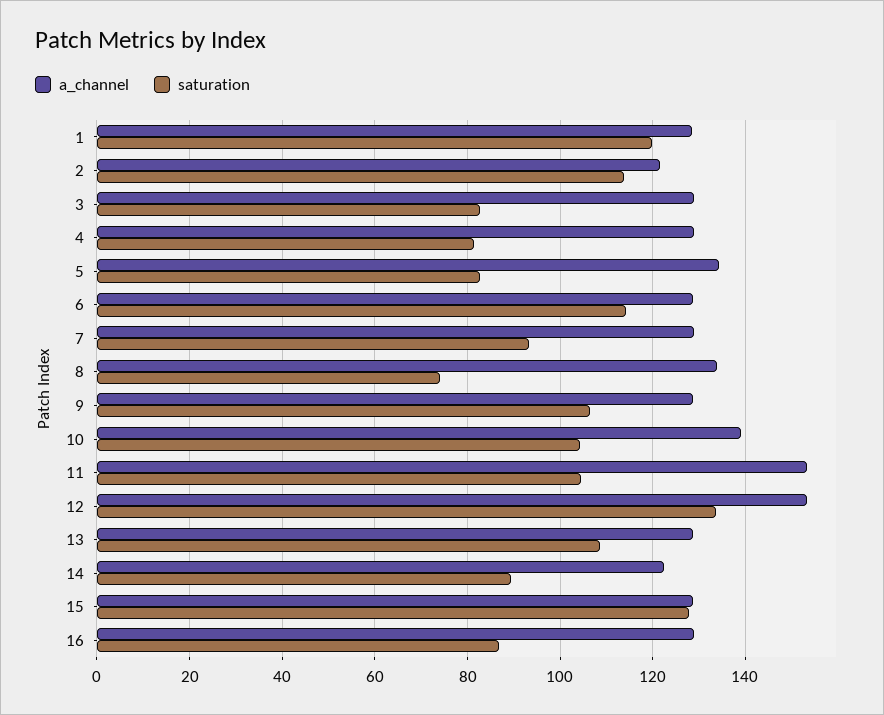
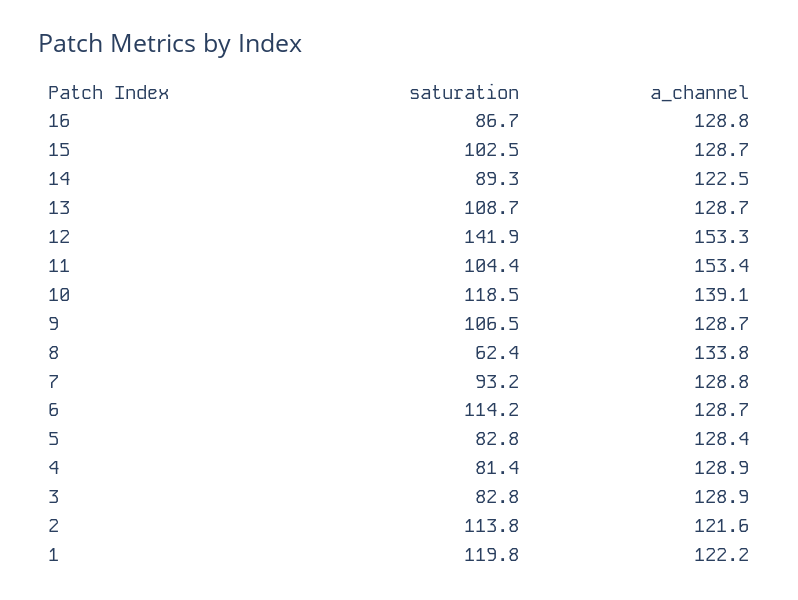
a_channel, 1: 128 -> 122.2
a_channel, 5: 134 -> 128.4
saturation, 8: 74 -> 62.4
saturation, 10: 104 -> 118.5
saturation, 12: 134 -> 141.9
saturation, 15: 128 -> 102.5

